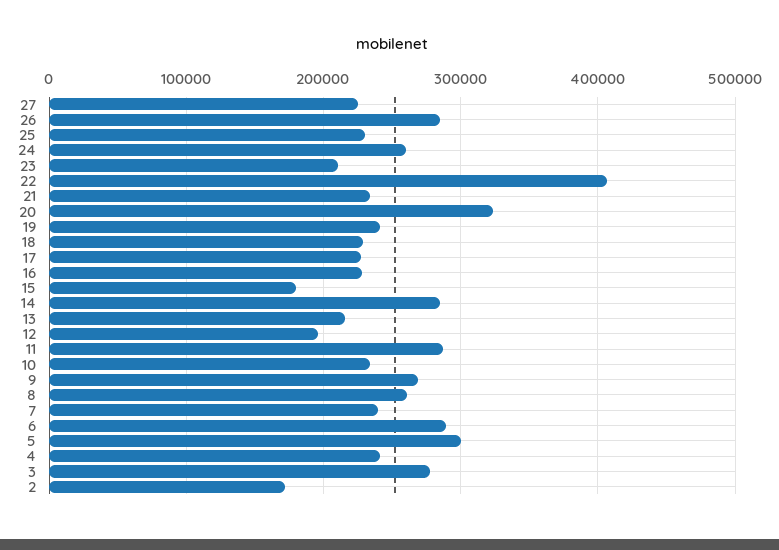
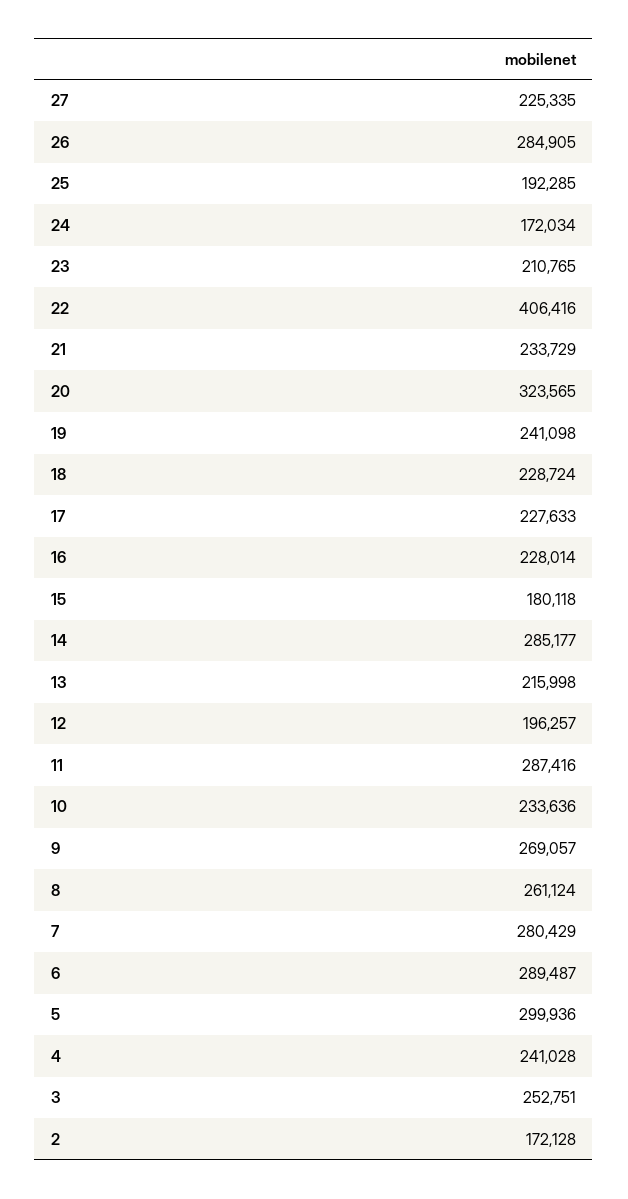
25: 230000 -> 192285
24: 260000 -> 172034
7: 240000 -> 280429
3: 280000 -> 252751

